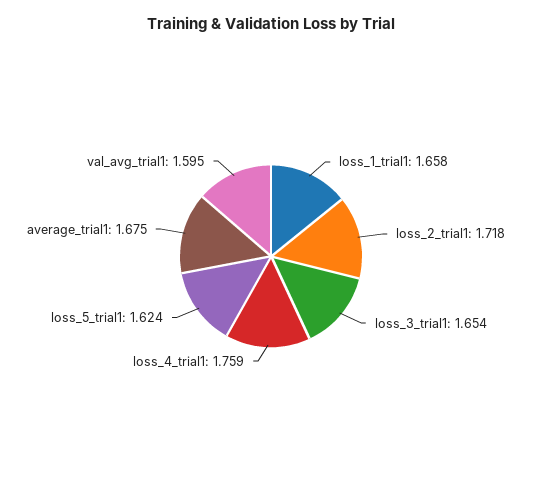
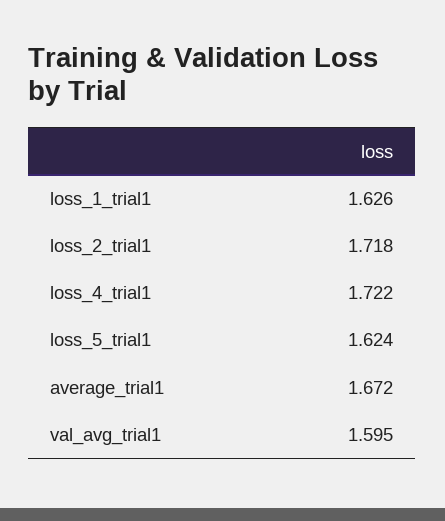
loss_1_trial1: 1.658 -> 1.626
loss_3_trial1: 1.654 -> none
loss_4_trial1: 1.759 -> 1.722
average_trial1: 1.675 -> 1.672

